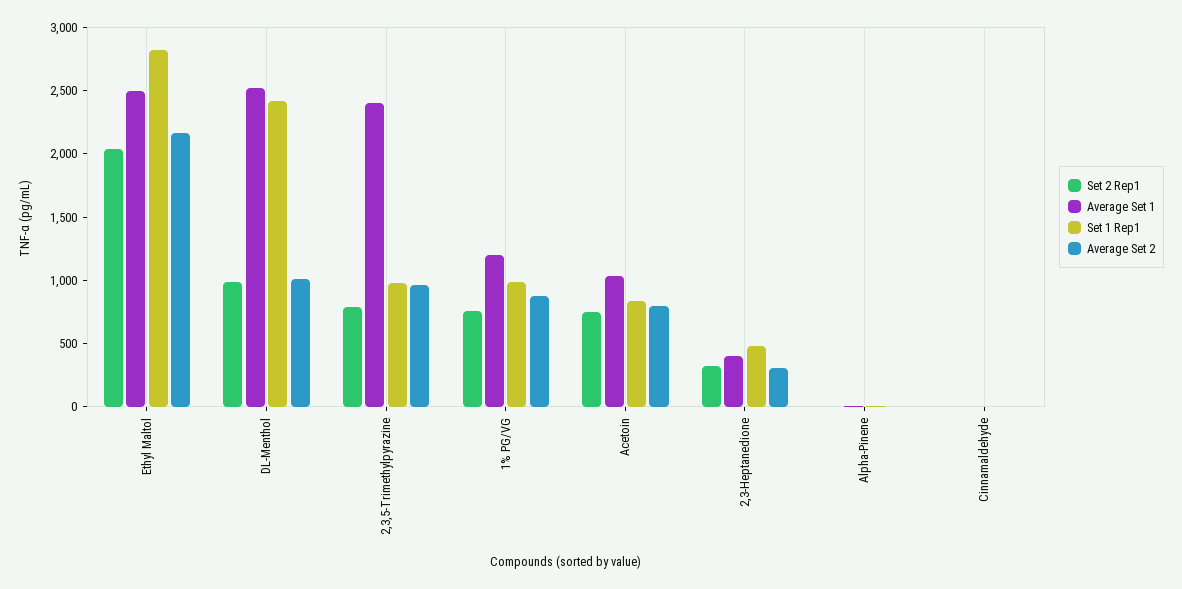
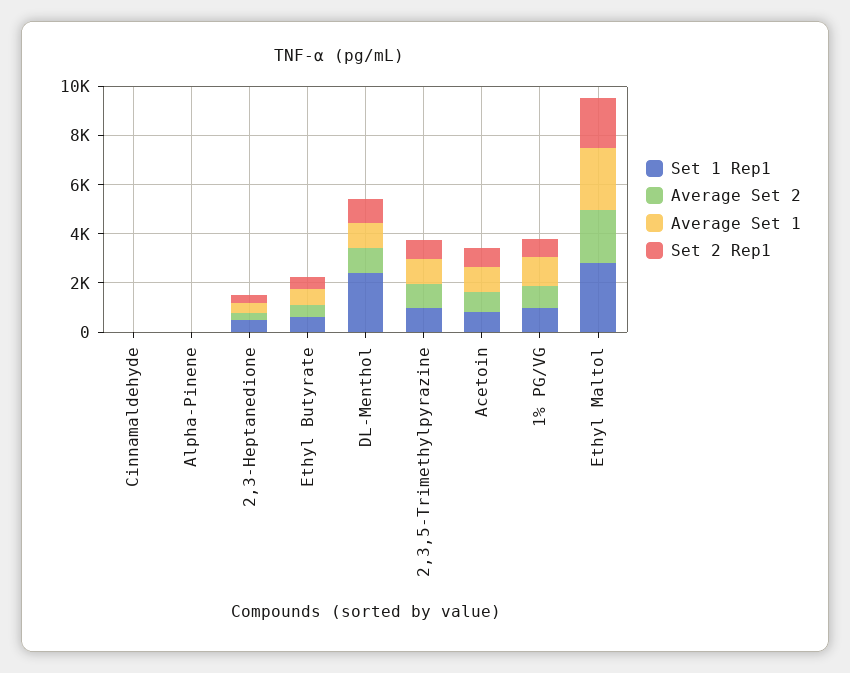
Average Set 1, DL-Menthol: 2500 -> 1000
Average Set 1, 2,3,5-Trimethylpyrazine: 2400 -> 1000
Set 1 Rep1, Ethyl Butyrate: none -> 500
Average Set 2, Ethyl Butyrate: none -> 500
Average Set 1, Ethyl Butyrate: none -> 500
Set 2 Rep1, Ethyl Butyrate: none -> 500

